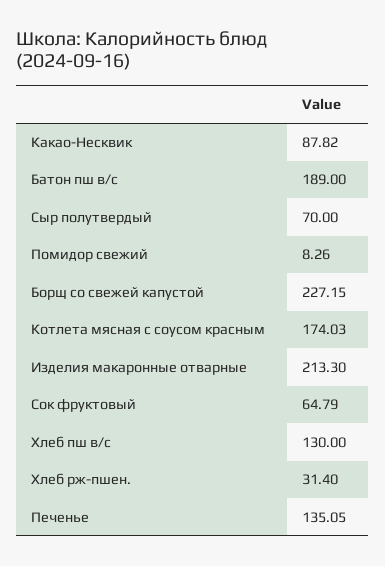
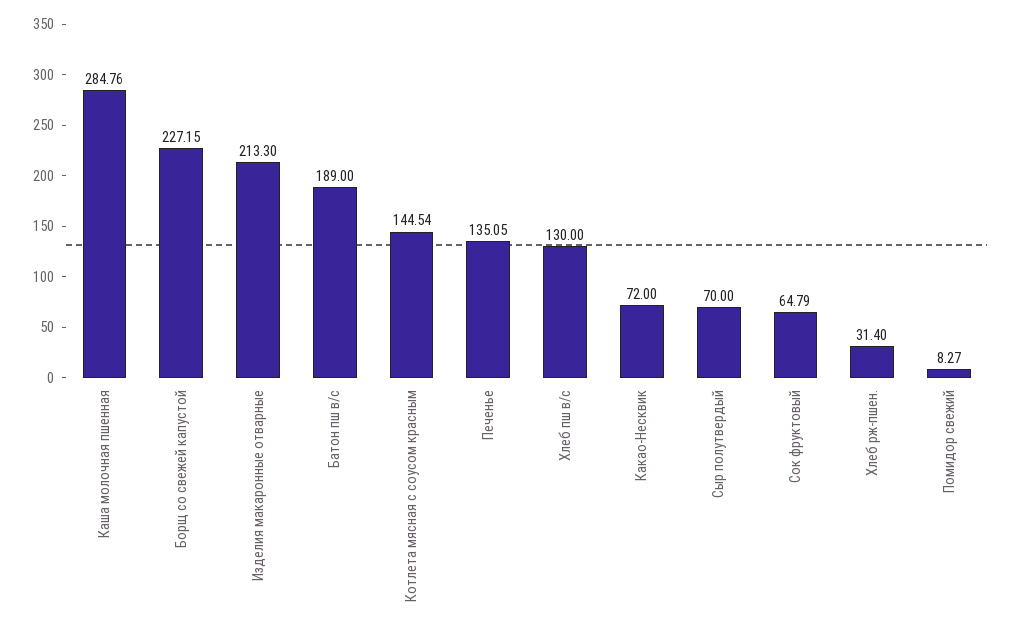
Какао-Несквик: 87.82 -> 72
Помидор свежий: 8.26 -> 8.27
Котлета мясная с соусом красным: 174.03 -> 144.54
Каша молочная пшенная: none -> 284.76

